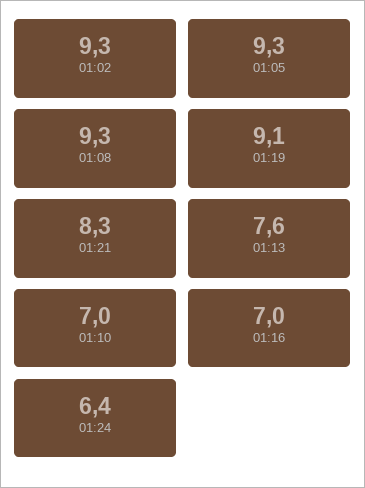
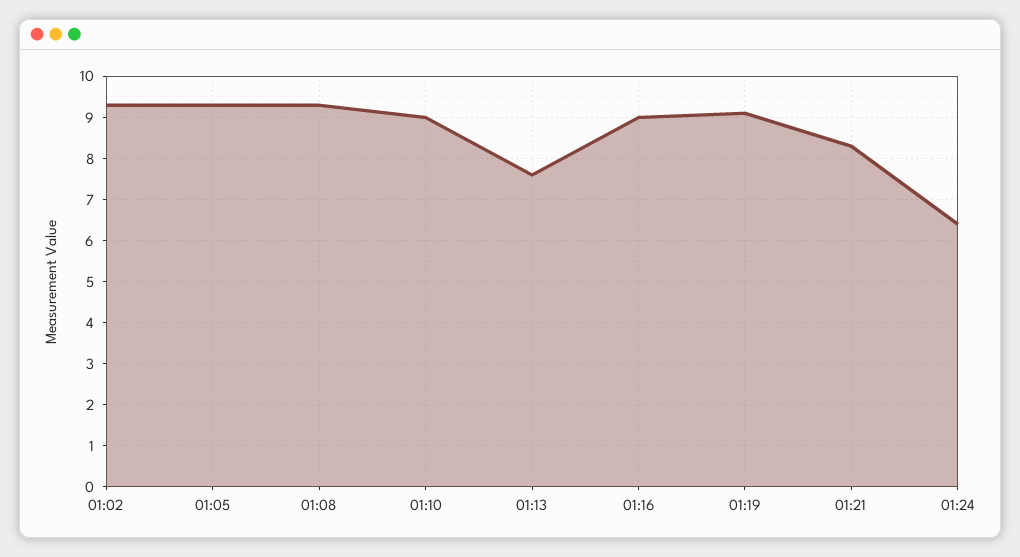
01:10: 7 -> 9
01:16: 7 -> 9

